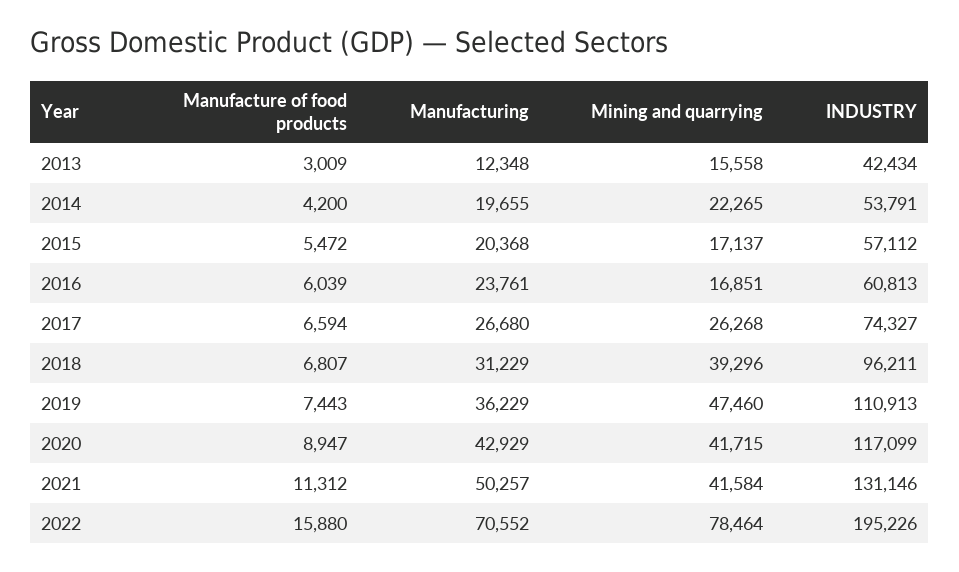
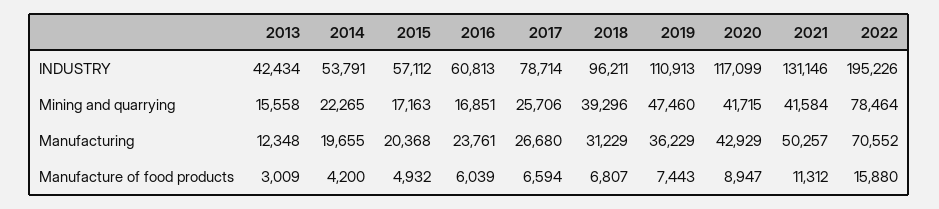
Manufacture of food products, 2015: 5472 -> 4932
Mining and quarrying, 2015: 17137 -> 17163
Mining and quarrying, 2017: 26268 -> 25706
INDUSTRY, 2017: 74327 -> 78714

